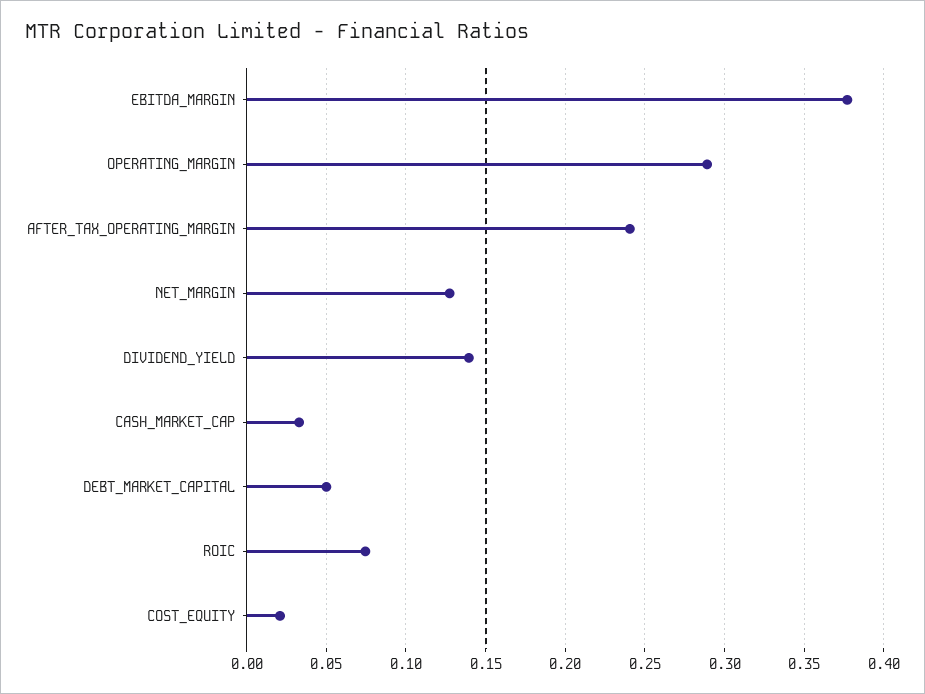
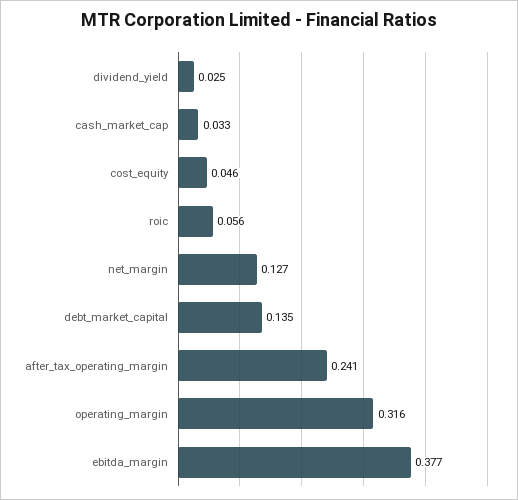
OPERATING_MARGIN: 0.29 -> 0.316
DIVIDEND_YIELD: 0.14 -> 0.025
DEBT_MARKET_CAPITAL: 0.05 -> 0.135
ROIC: 0.075 -> 0.056
COST_EQUITY: 0.02 -> 0.046

